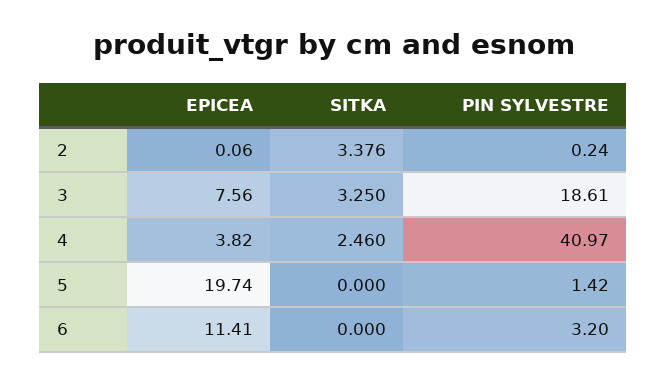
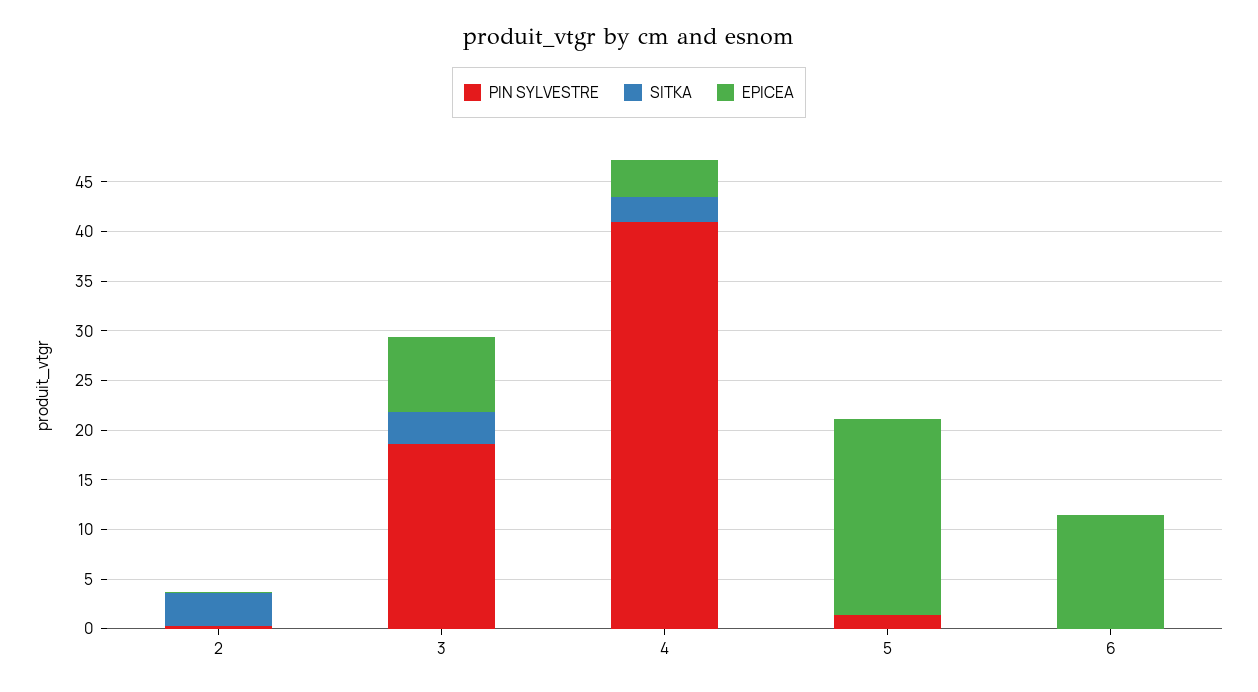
PIN SYLVESTRE, 6: 3.2 -> 0

